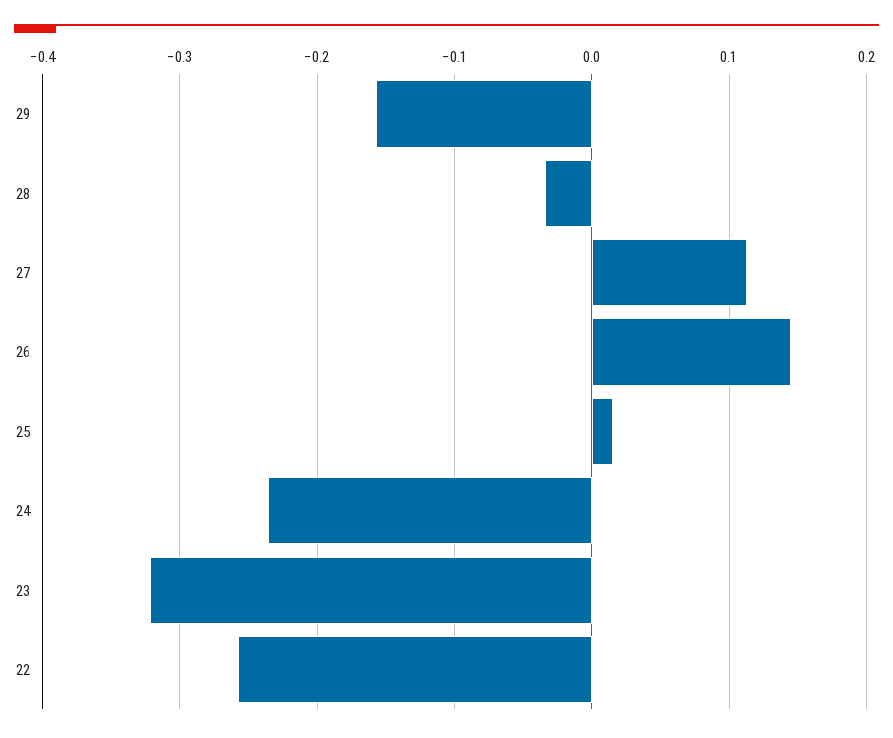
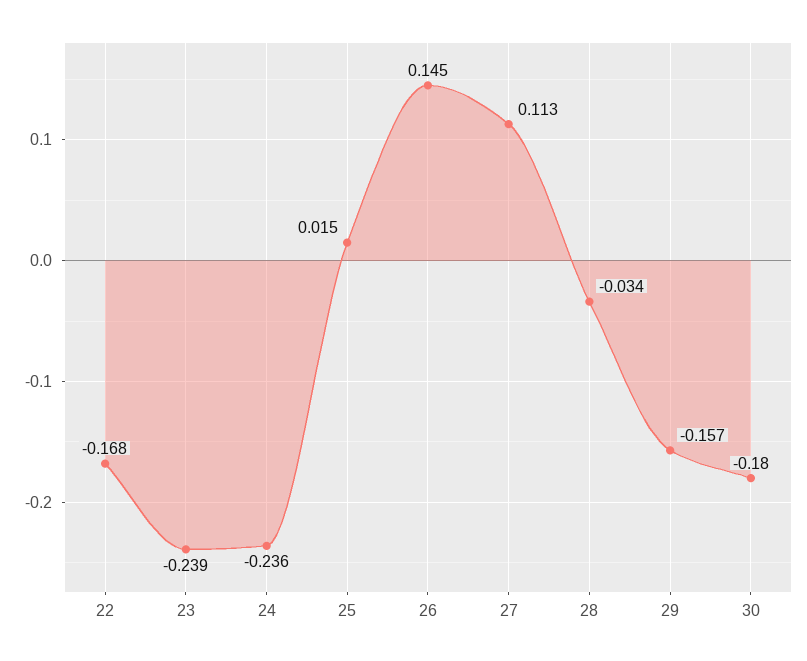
23: -0.32 -> -0.239
22: -0.26 -> -0.168
30: none -> -0.18

